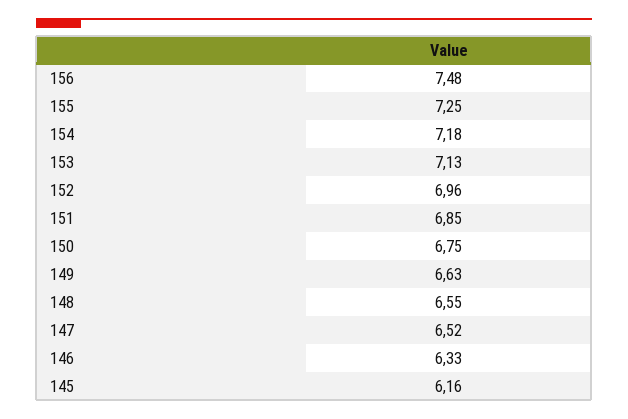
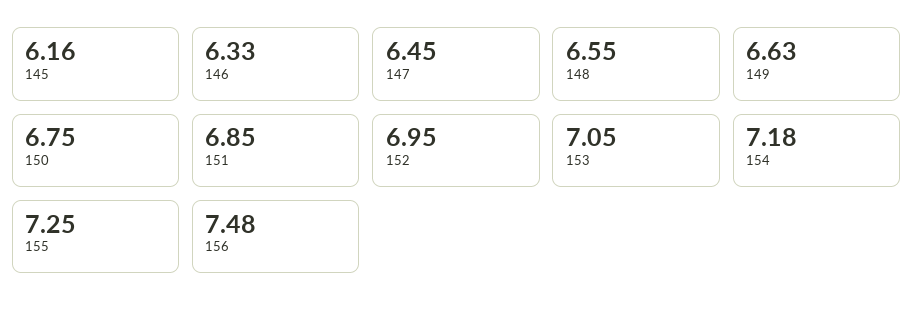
153: 7.13 -> 7.05
152: 6.96 -> 6.95
147: 6.52 -> 6.45

